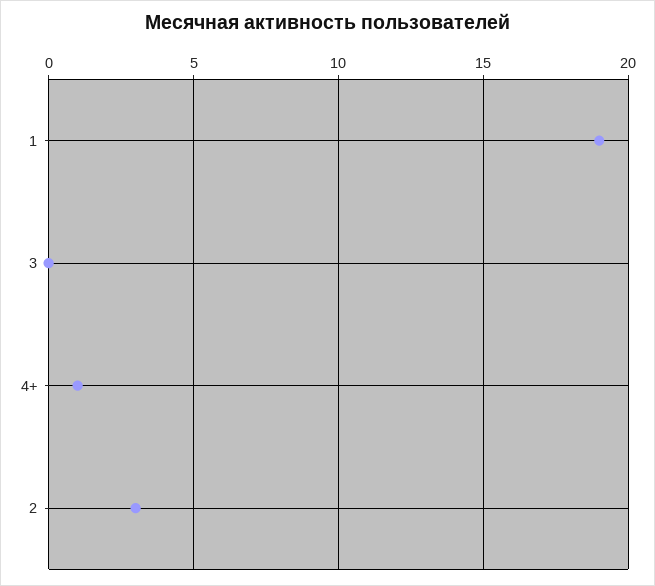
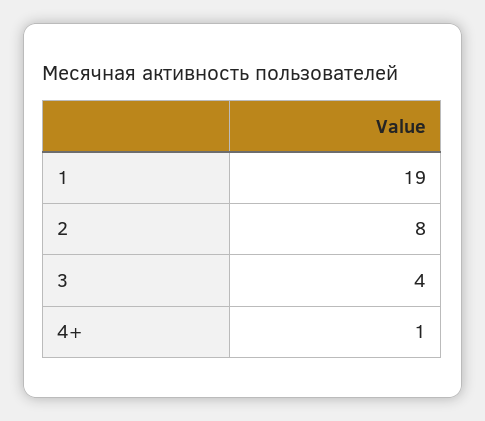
3: 0 -> 4
2: 3 -> 8

